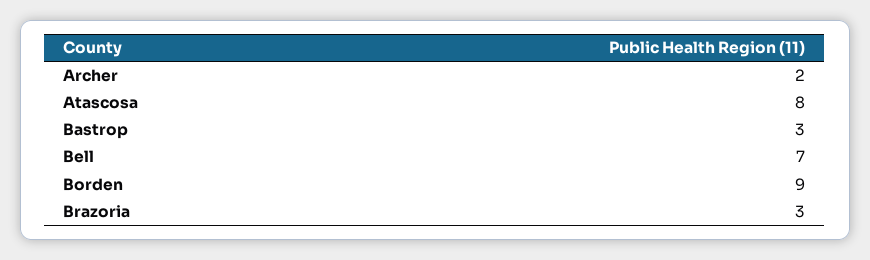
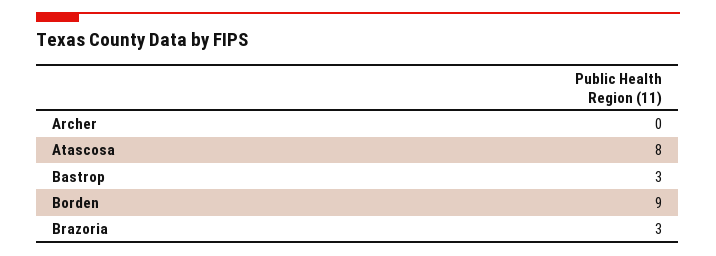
Archer: 2 -> 0
Bell: 7 -> none

